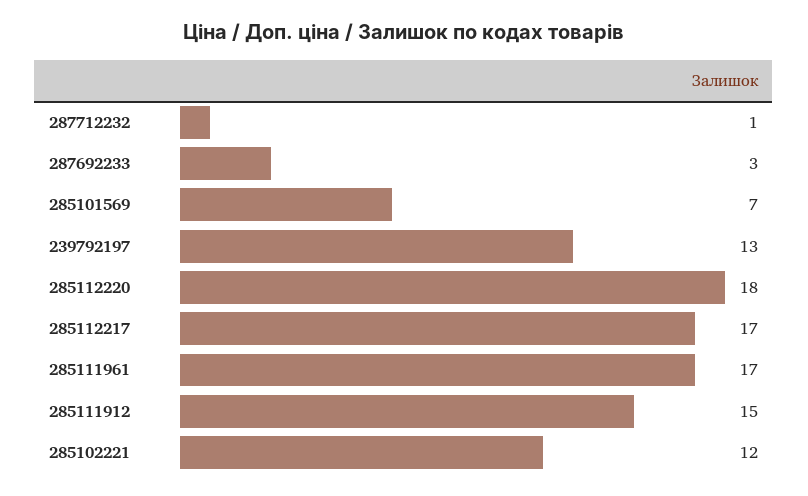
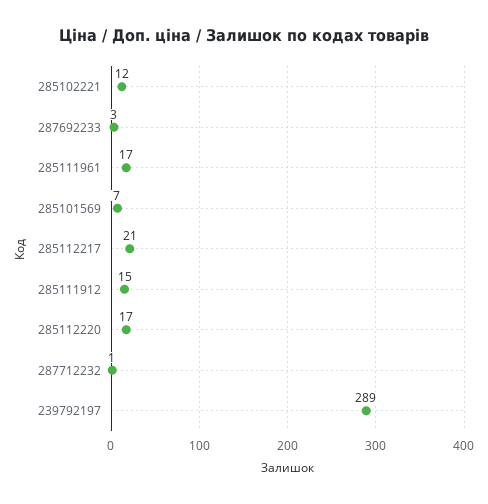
239792197: 13 -> 289
285112220: 18 -> 17
285112217: 17 -> 21

